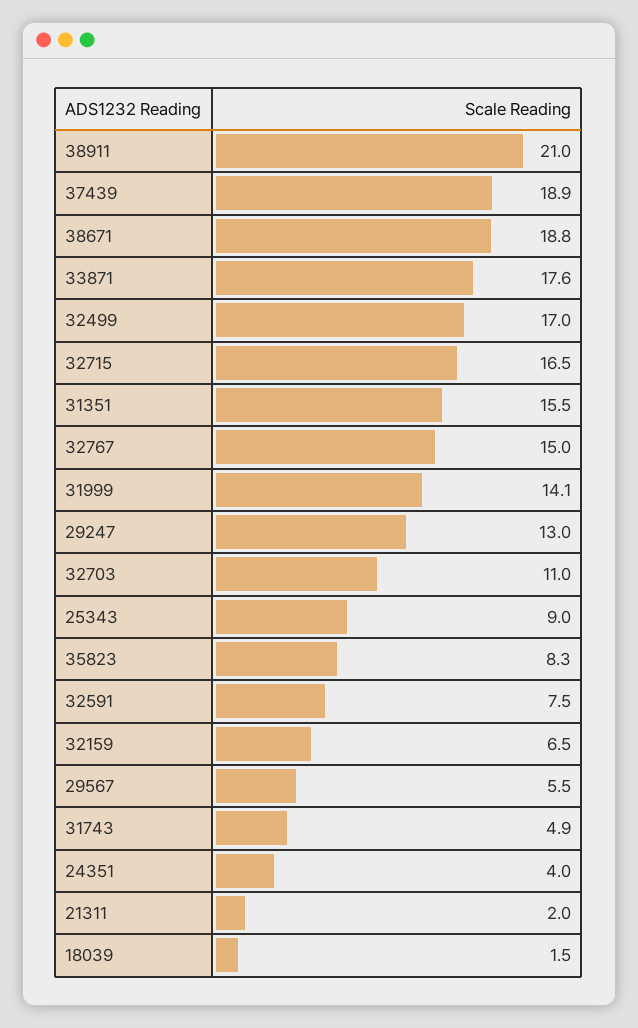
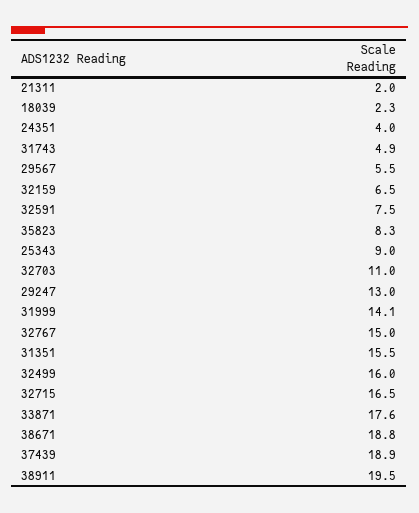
38911: 21 -> 19.5
32499: 17 -> 16
18039: 1.5 -> 2.3

